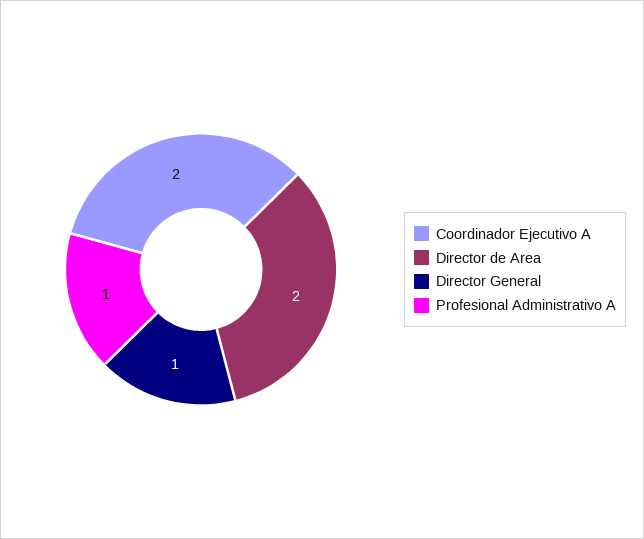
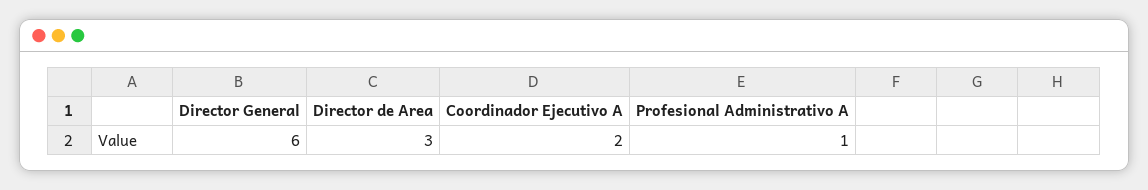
Director de Area: 2 -> 3
Director General: 1 -> 6

